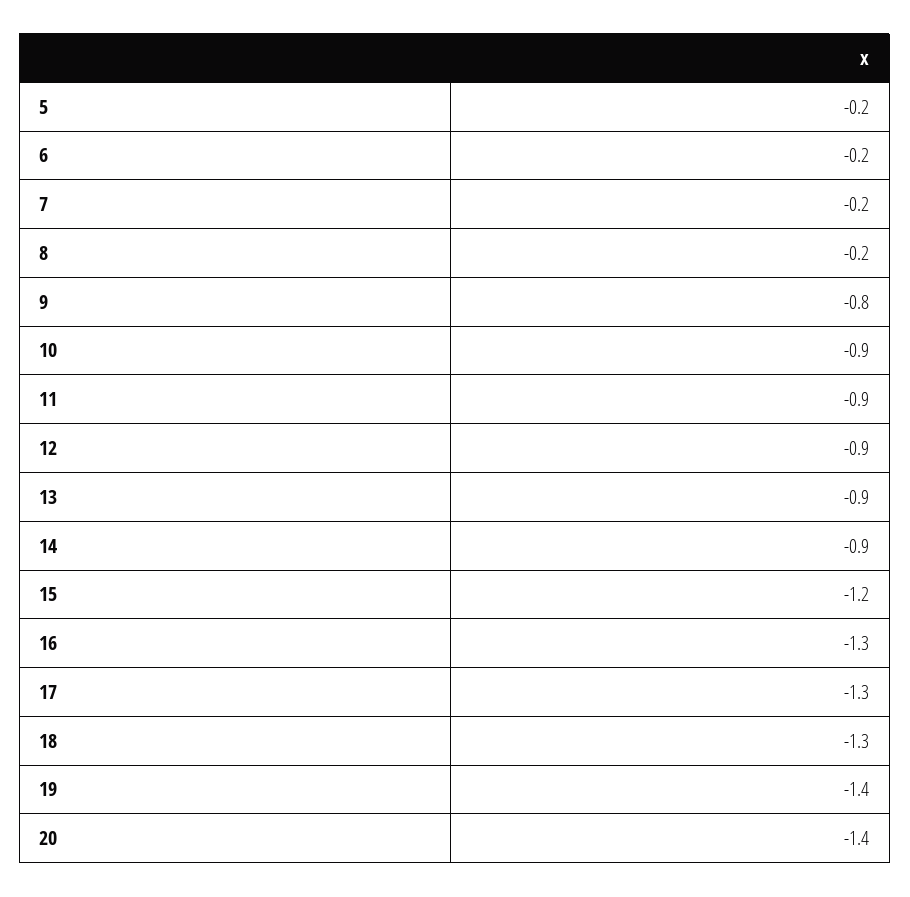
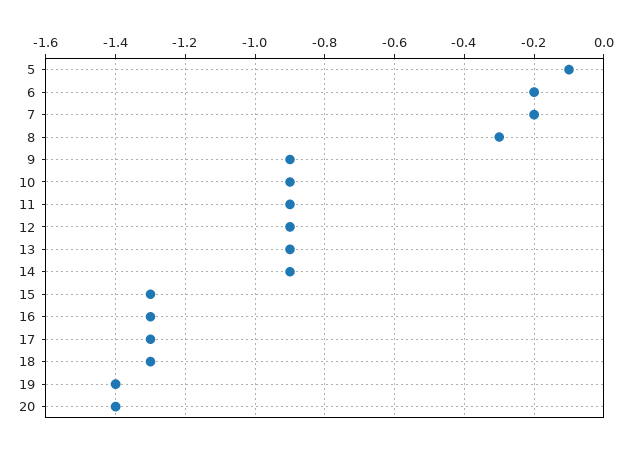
5: -0.2 -> -0.1
8: -0.2 -> -0.3
9: -0.8 -> -0.9
15: -1.2 -> -1.3

